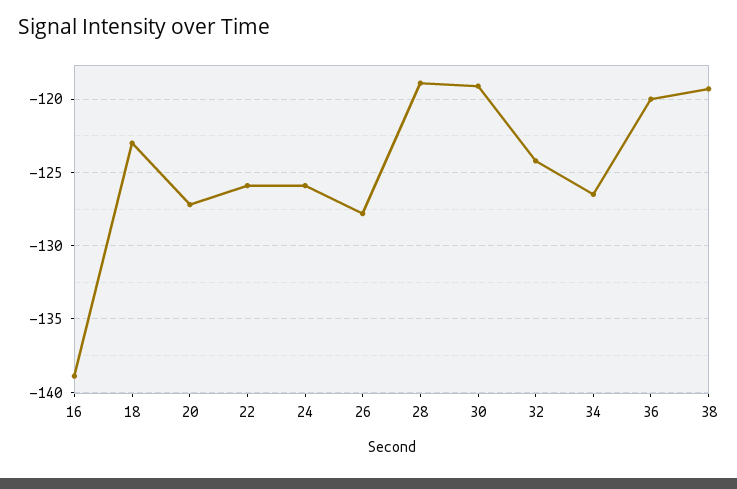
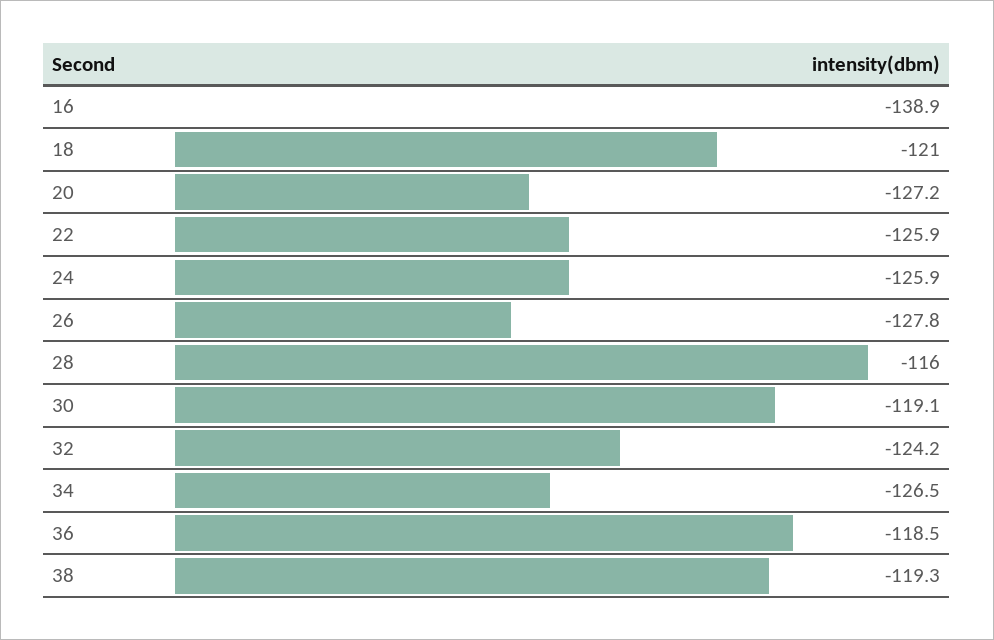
18: -123 -> -121
28: -119 -> -116
36: -120 -> -118.5

